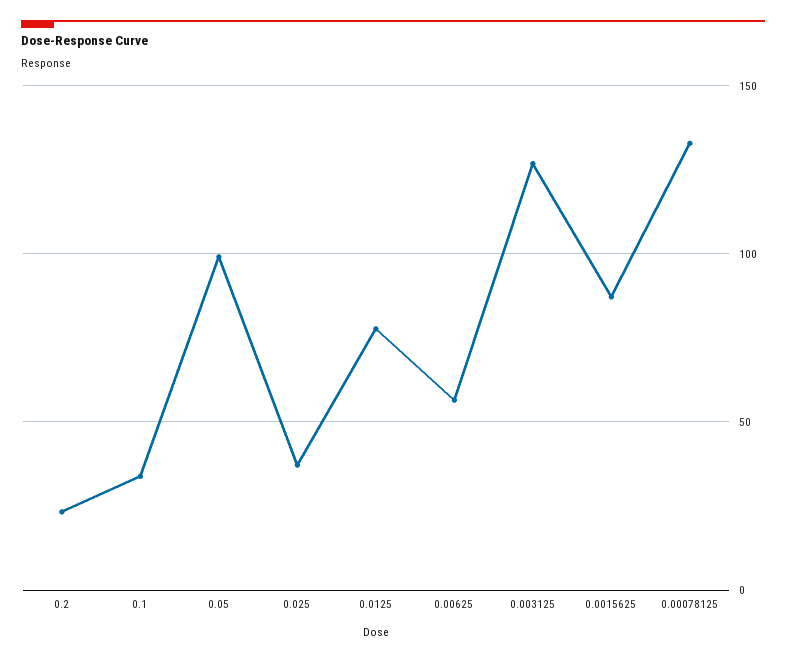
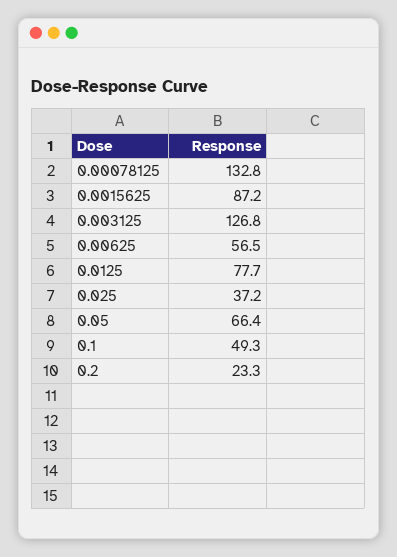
0.1: 35 -> 49.3
0.05: 100 -> 66.4

